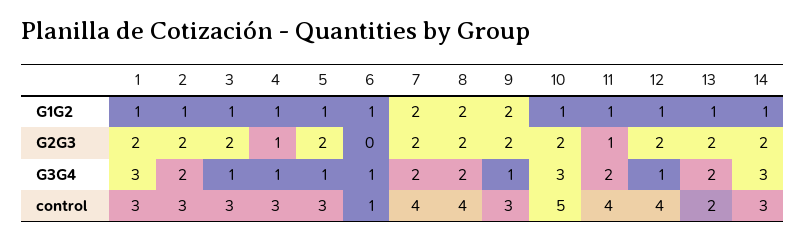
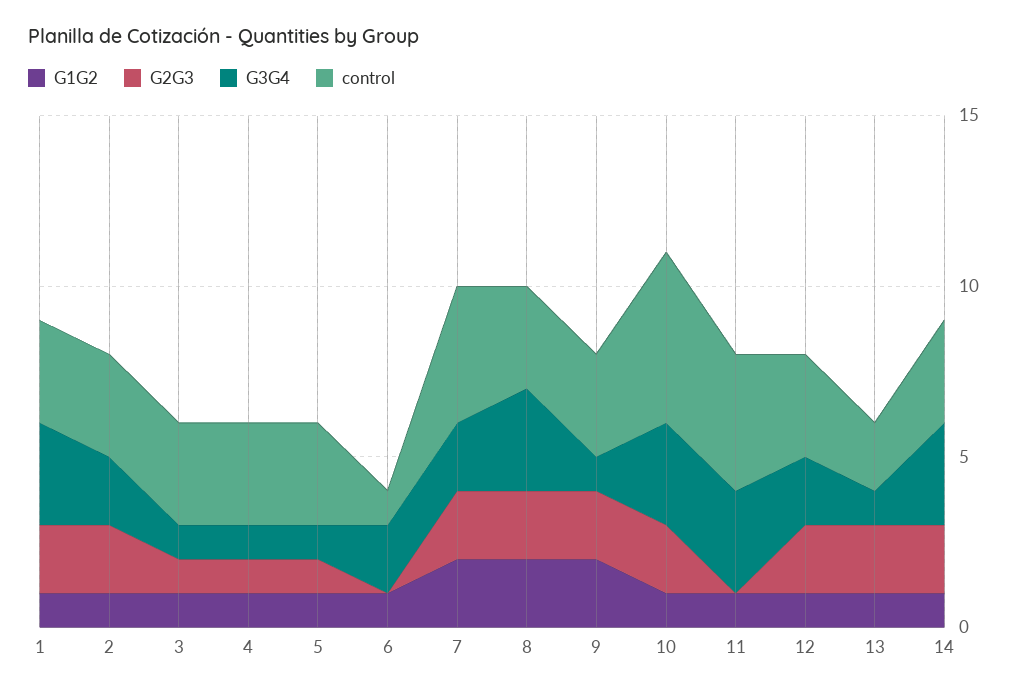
G2G3, 3: 2 -> 1
G2G3, 5: 2 -> 1
G2G3, 11: 1 -> 0
G3G4, 6: 1 -> 2
G3G4, 8: 2 -> 3
G3G4, 11: 2 -> 3
G3G4, 12: 1 -> 2
G3G4, 13: 2 -> 1
control, 8: 4 -> 3
control, 12: 4 -> 3

